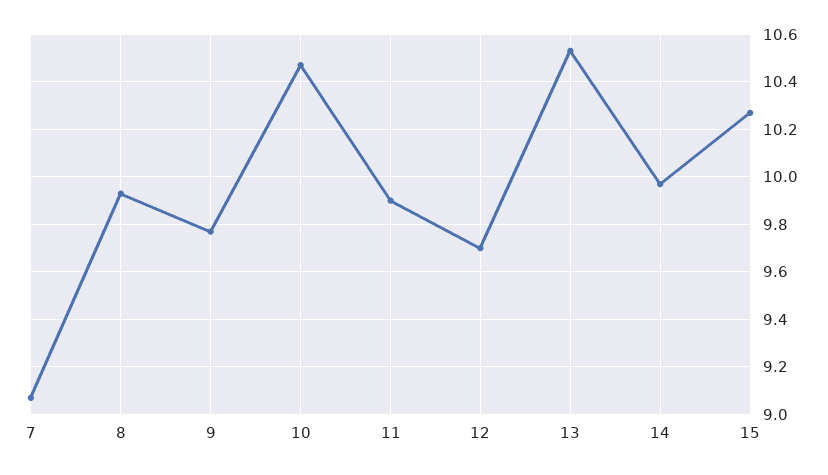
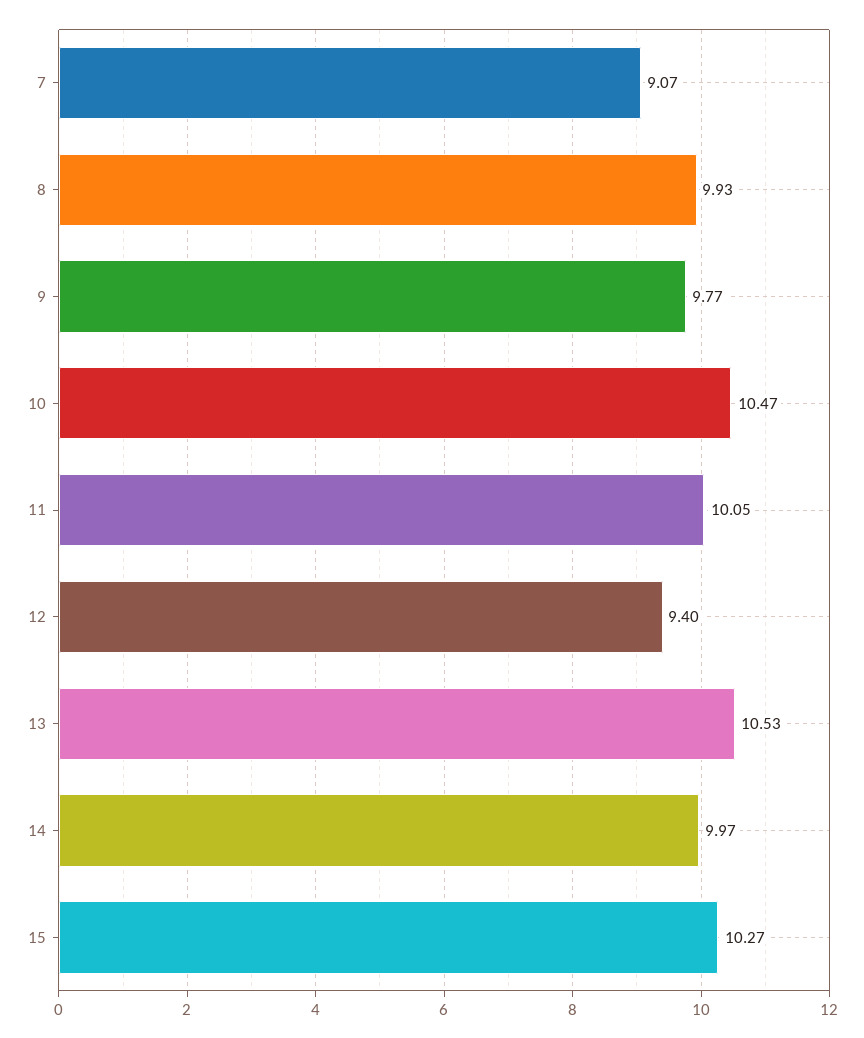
11: 9.9 -> 10.05
12: 9.7 -> 9.4

